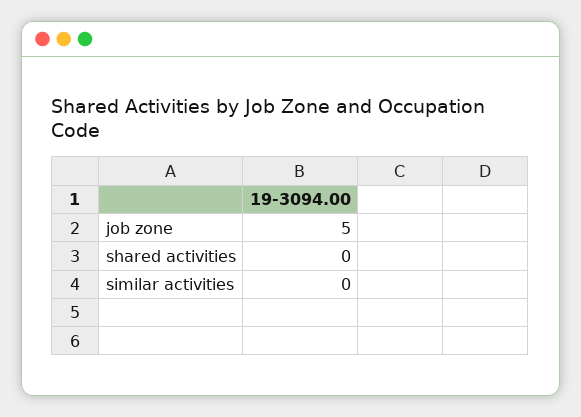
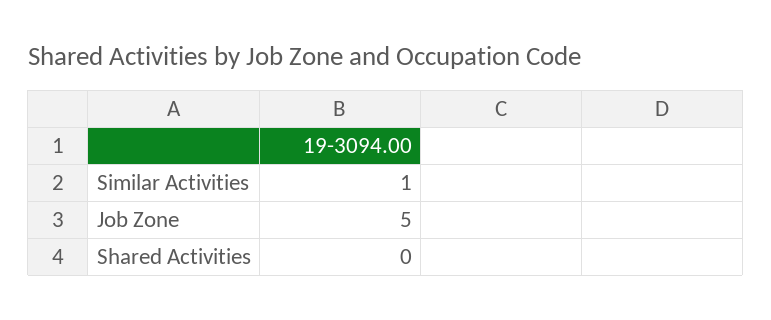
similar activities: 0 -> 1

